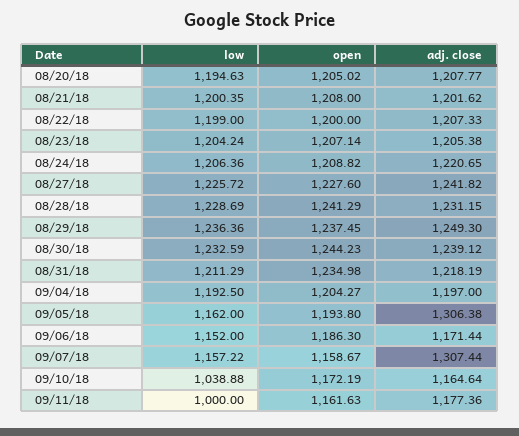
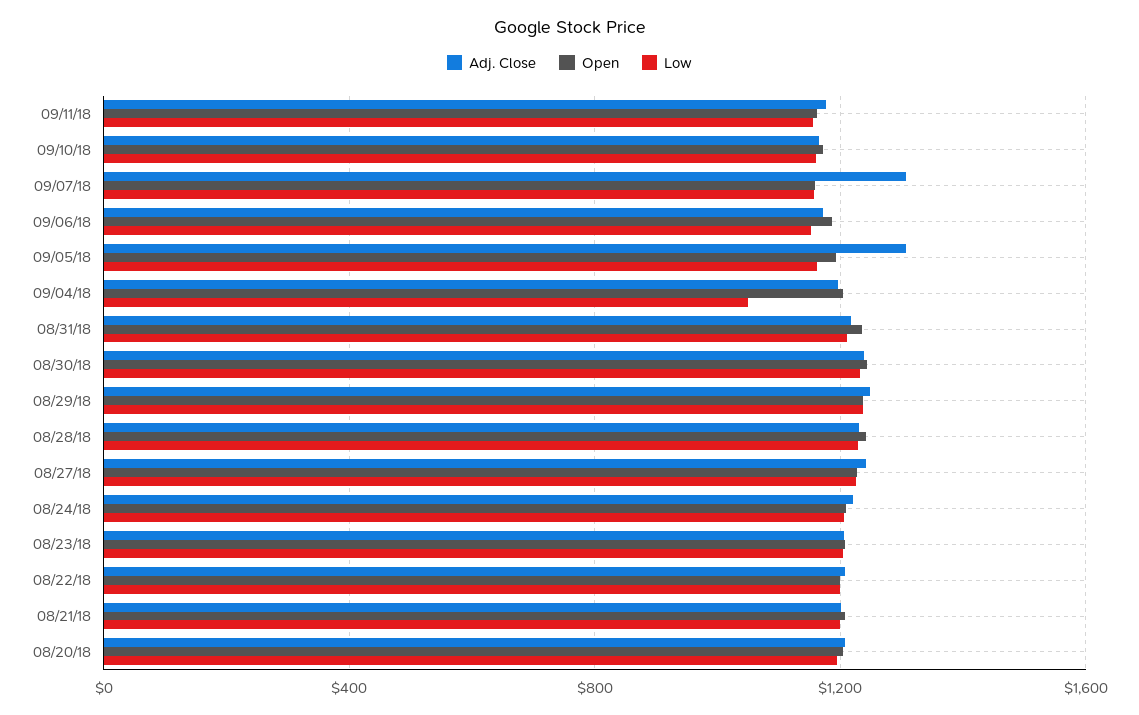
low, 09/04/18: 1192.5 -> 1050
low, 09/10/18: 1038.88 -> 1150
low, 09/11/18: 1000 -> 1150

